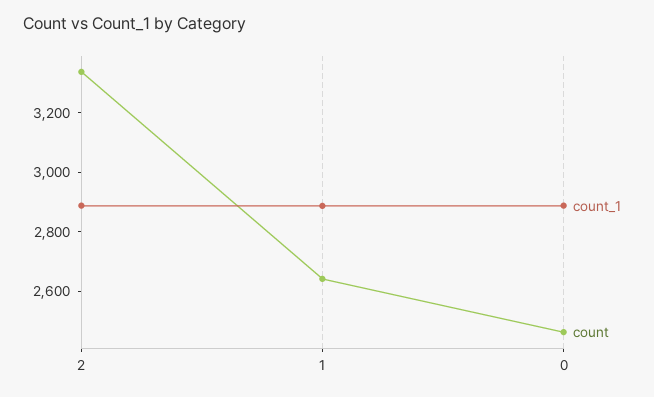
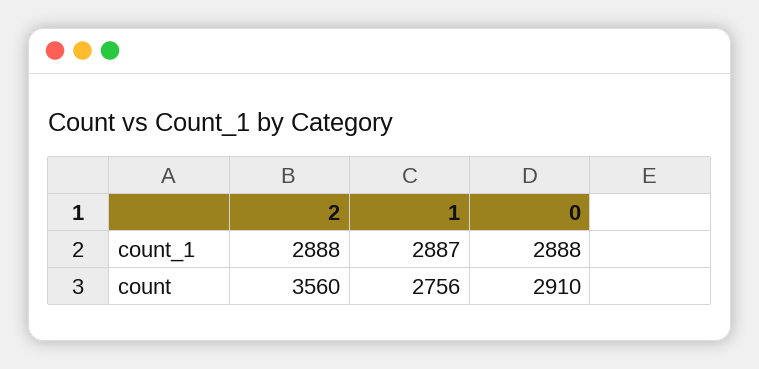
count, 2: 3350 -> 3560
count, 1: 2650 -> 2756
count, 0: 2450 -> 2910

